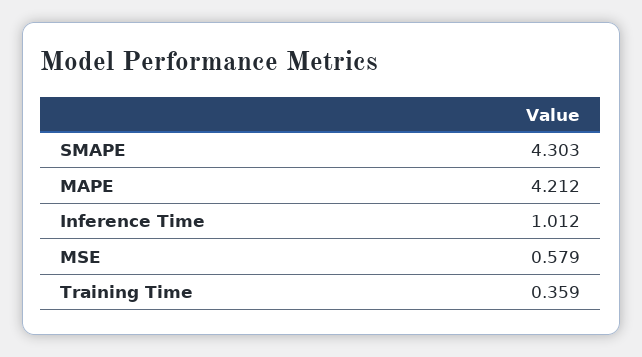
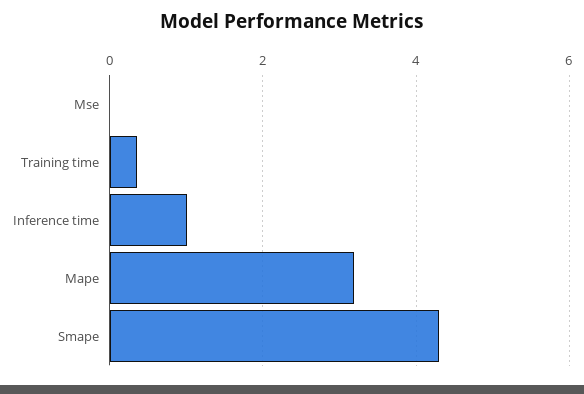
MAPE: 4.212 -> 3.2
MSE: 0.579 -> 0

